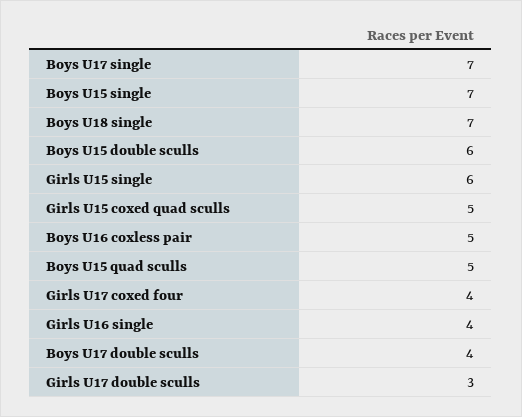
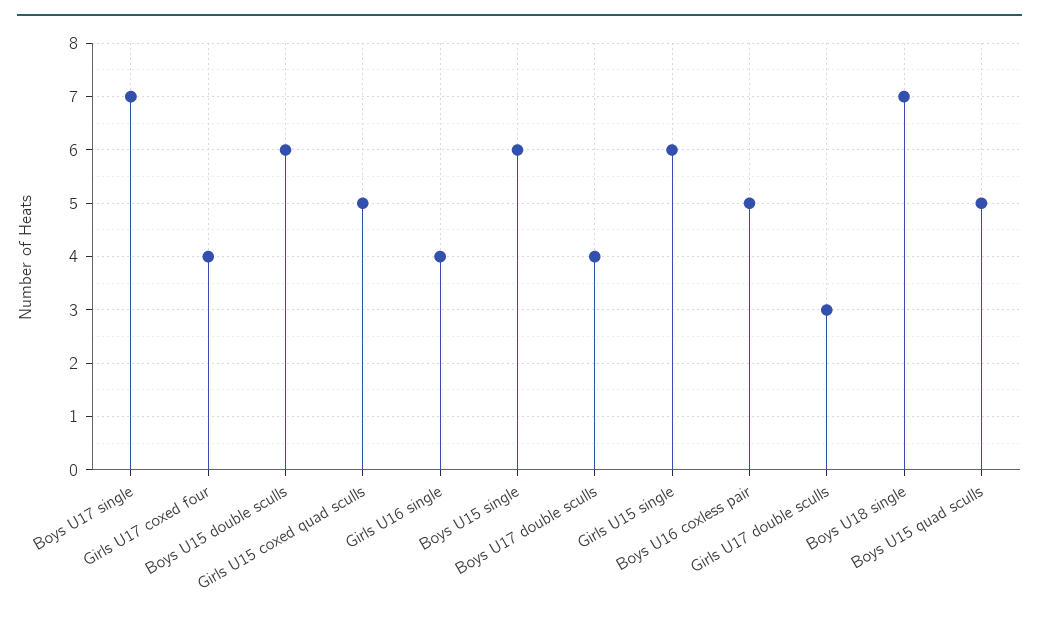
Boys U15 single: 7 -> 6

